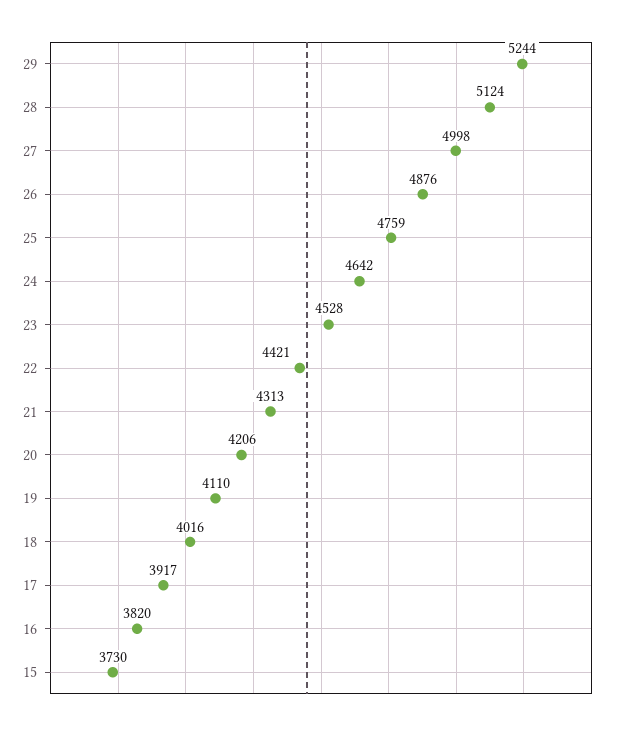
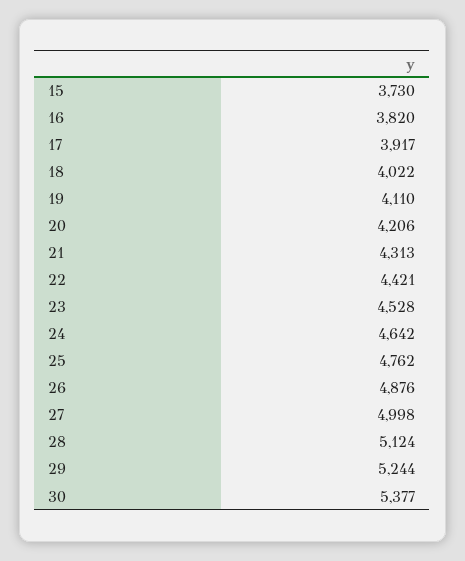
25: 4759 -> 4762
18: 4016 -> 4022
30: none -> 5377

